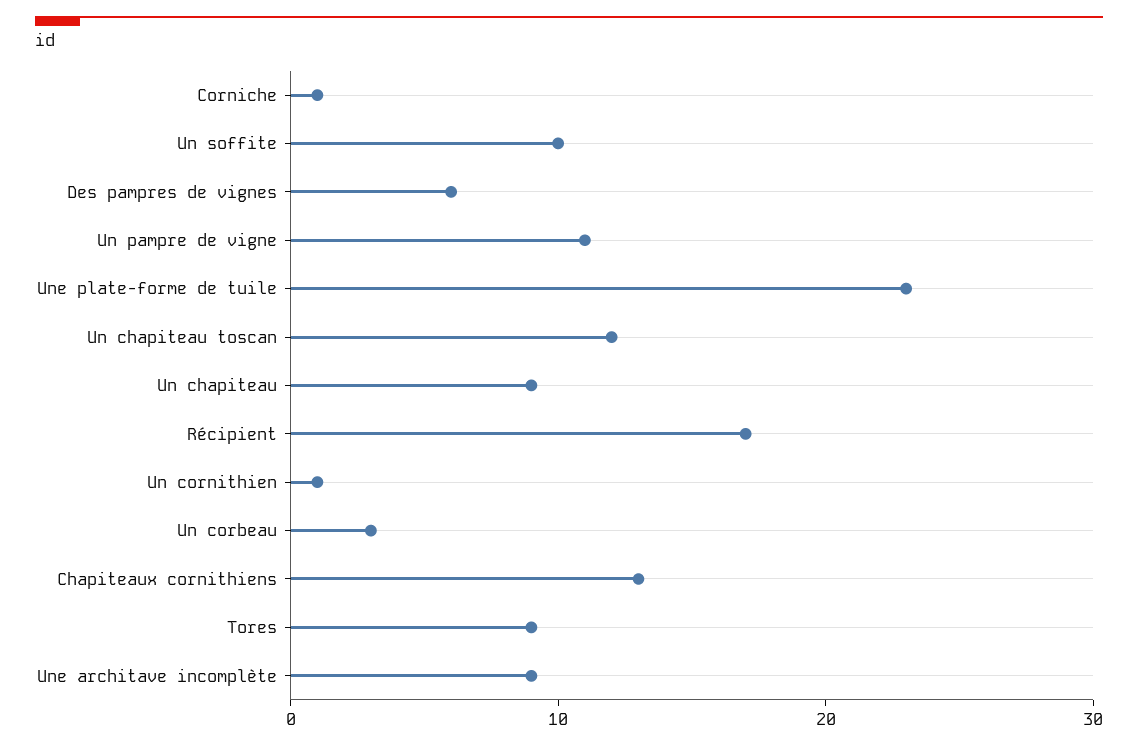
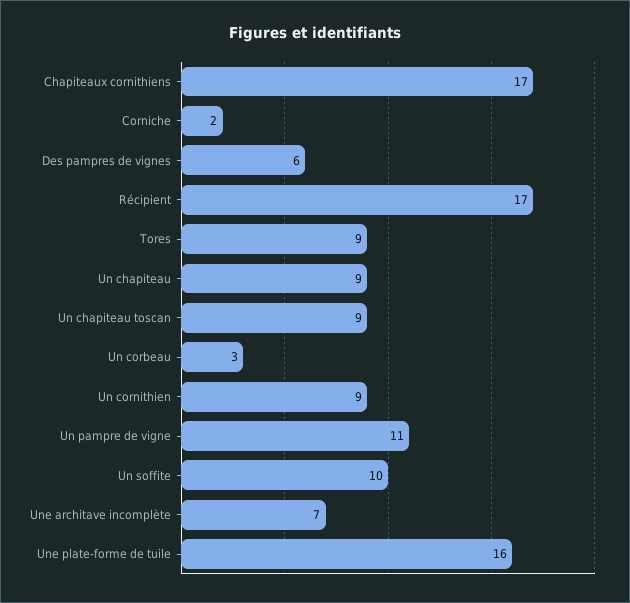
Corniche: 1 -> 2
Une plate-forme de tuile: 23 -> 16
Un chapiteau toscan: 12 -> 9
Un cornithien: 1 -> 9
Chapiteaux cornithiens: 13 -> 17
Une architave incomplète: 9 -> 7

